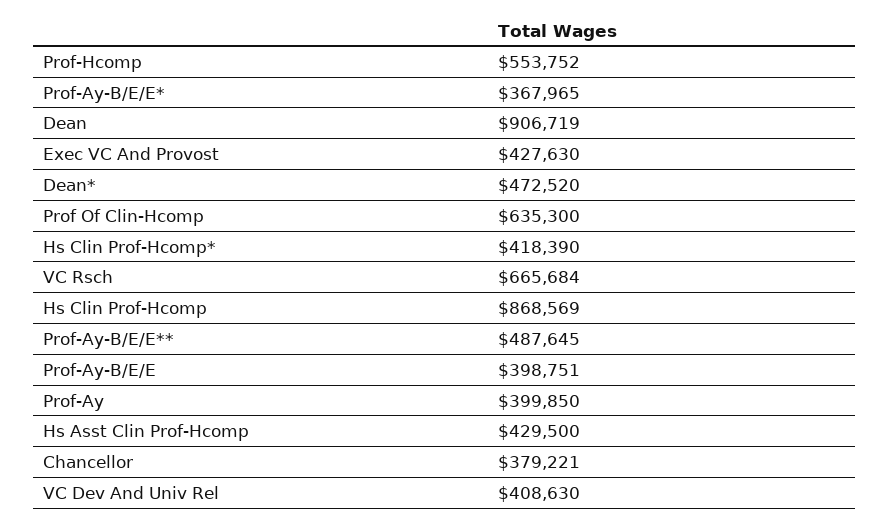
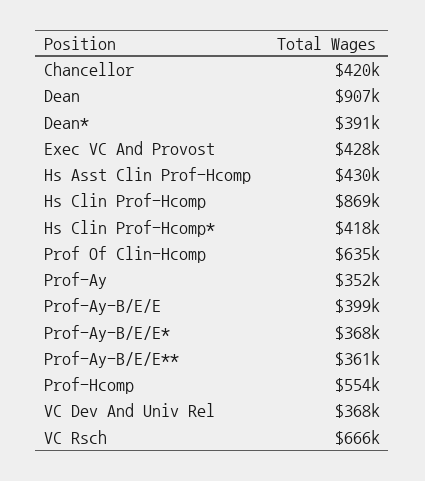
Dean*: 472520 -> 391000
Prof-Ay-B/E/E**: 487645 -> 361000
Prof-Ay: 399850 -> 352000
Chancellor: 379221 -> 420000
VC Dev And Univ Rel: 408630 -> 368000

